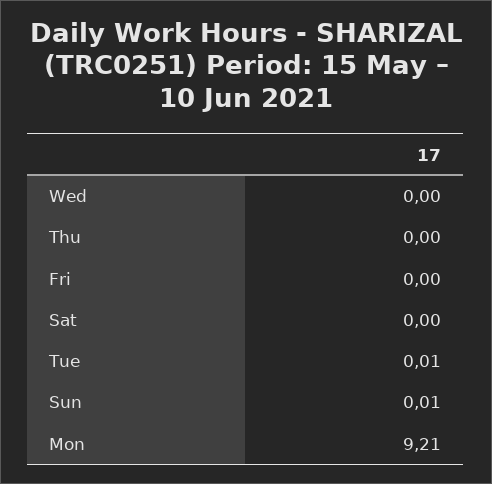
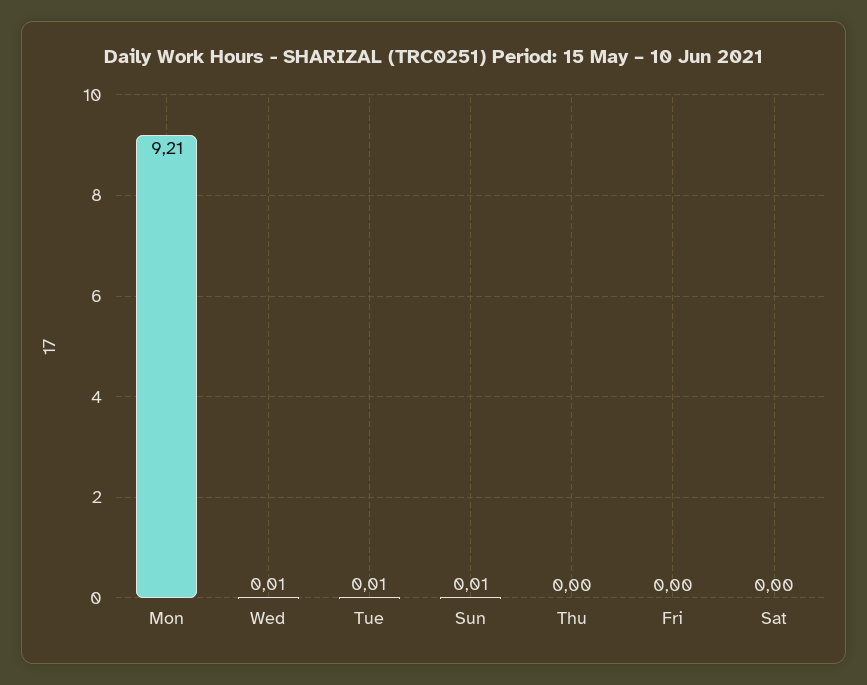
Wed: 0 -> 0.01

